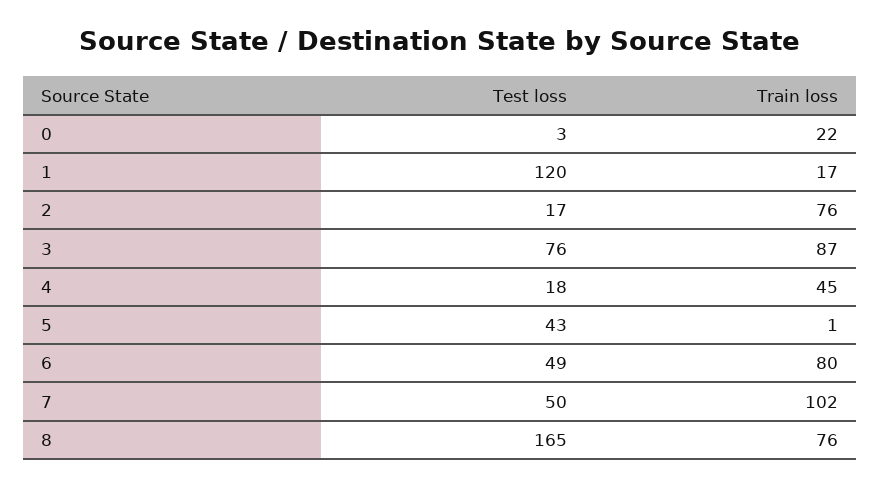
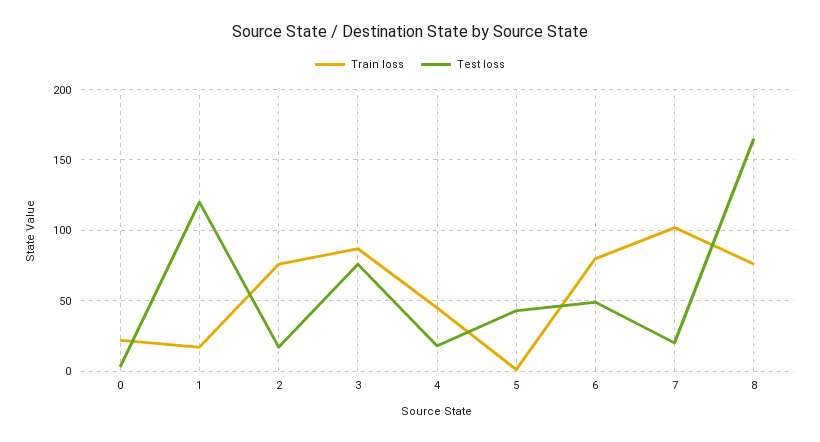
Test loss, 7: 50 -> 20

